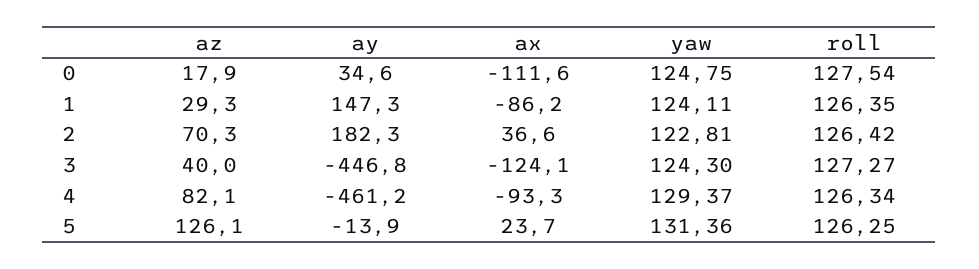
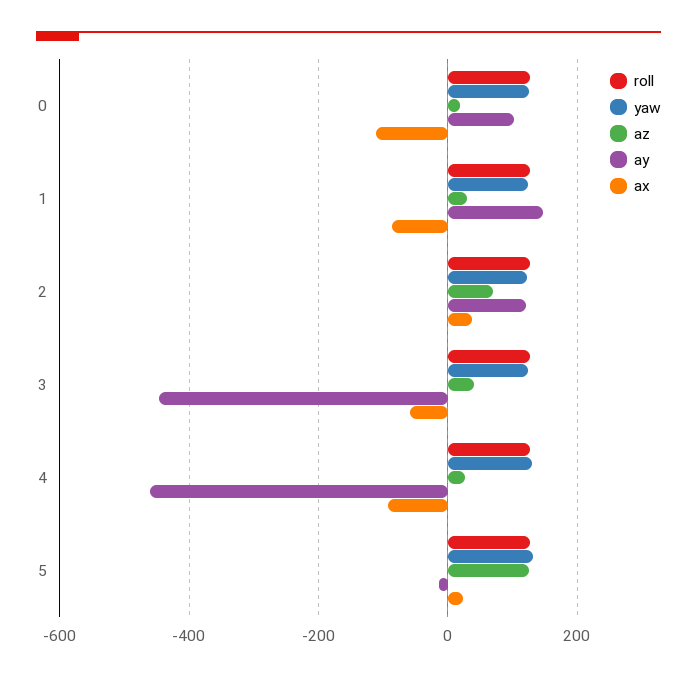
ay, 0: 34.6 -> 100
ay, 2: 182.3 -> 120
ax, 3: -124.1 -> -60
az, 4: 82.1 -> 20

